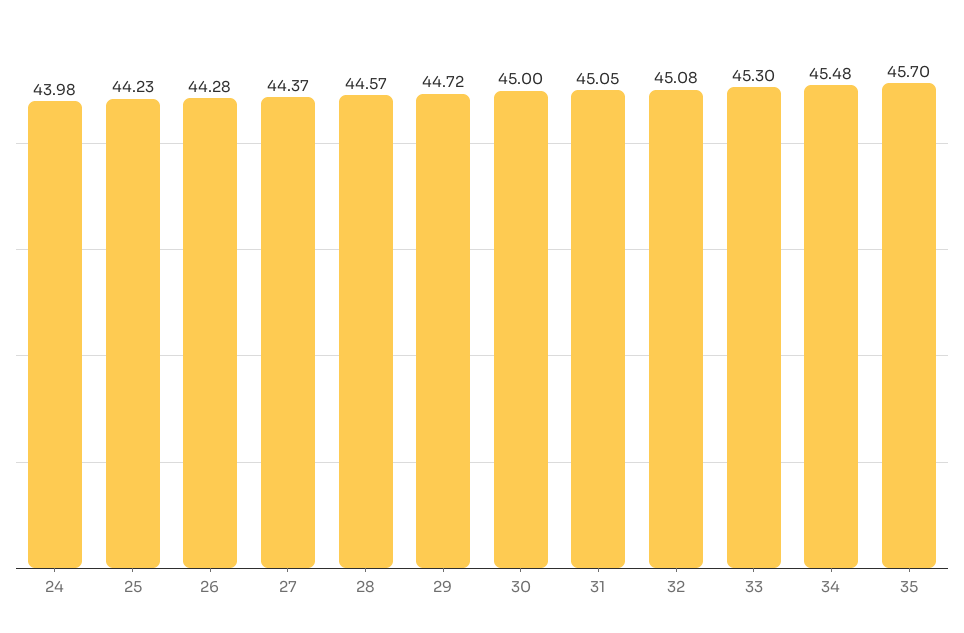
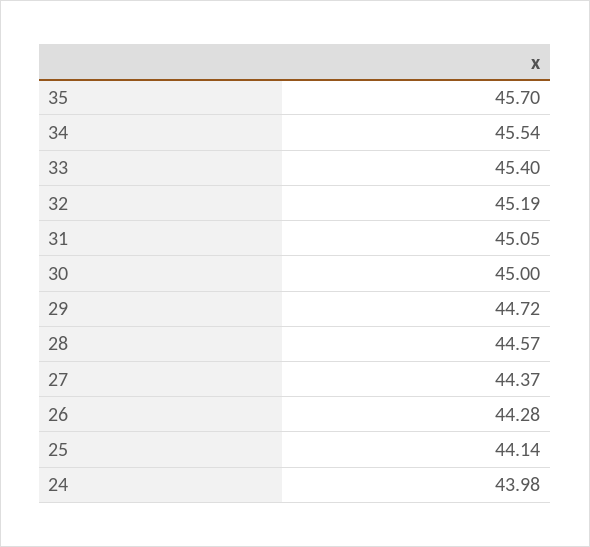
25: 44.23 -> 44.14
32: 45.08 -> 45.19
33: 45.3 -> 45.4
34: 45.48 -> 45.54

